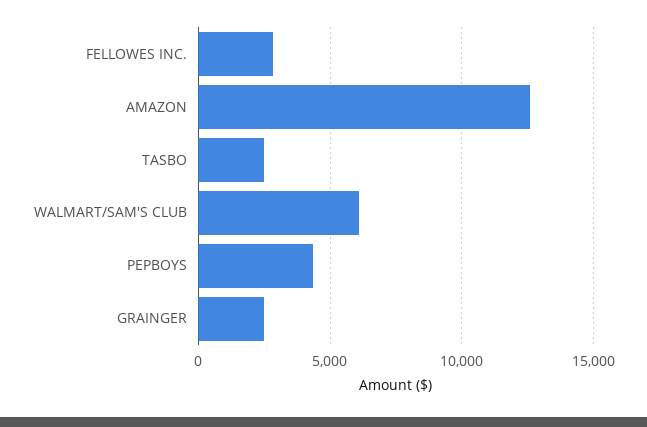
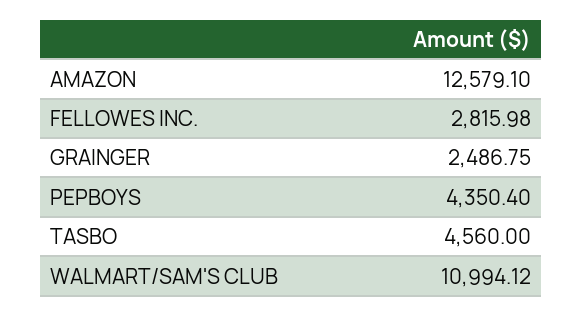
TASBO: 2500 -> 4560
WALMART/SAM'S CLUB: 6000 -> 10994.12

